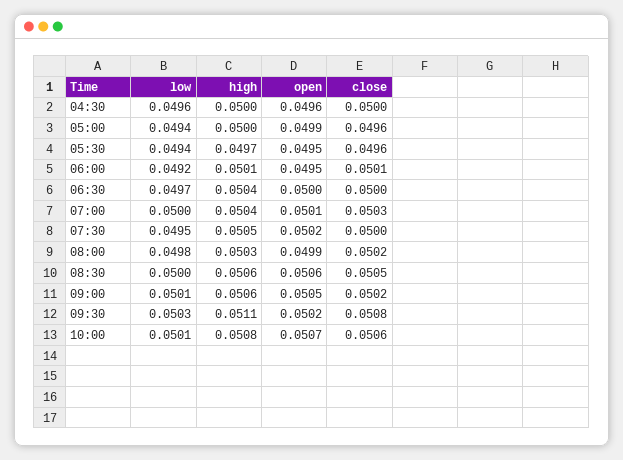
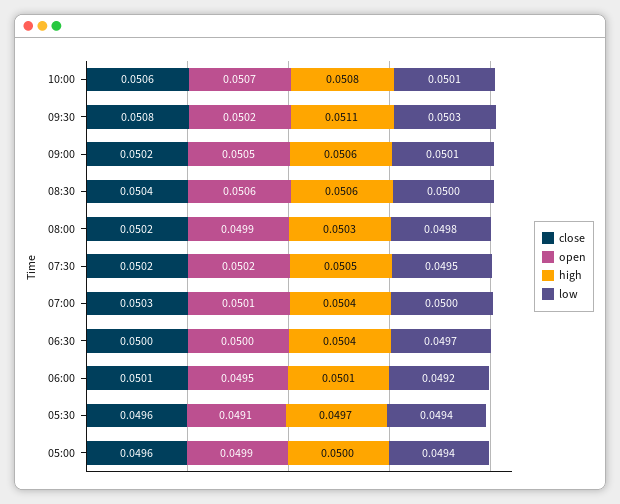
low, 04:30: 0.0496 -> none
high, 04:30: 0.05 -> none
open, 04:30: 0.0496 -> none
close, 04:30: 0.05 -> none
open, 05:30: 0.0495 -> 0.0491
close, 07:30: 0.05 -> 0.0502
close, 08:30: 0.0505 -> 0.0504

